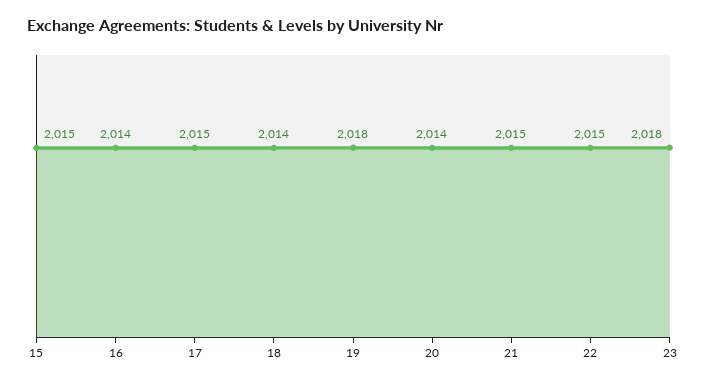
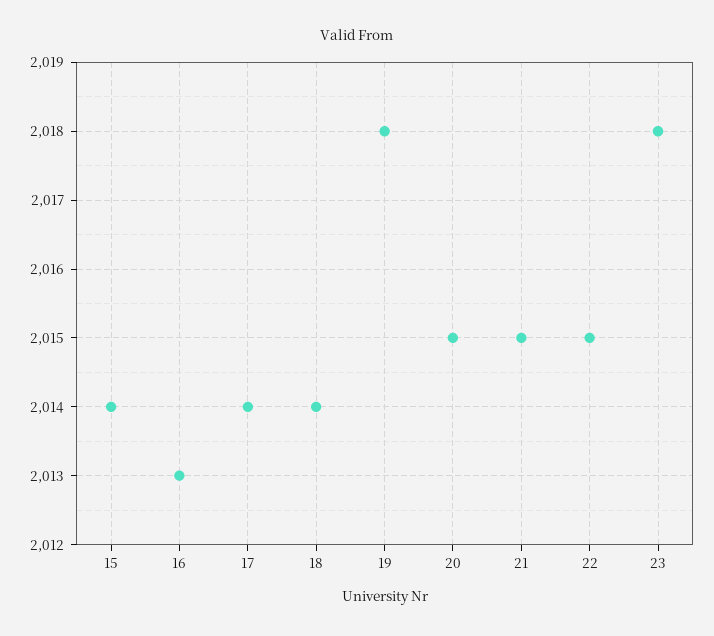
15: 2015 -> 2014
16: 2014 -> 2013
17: 2015 -> 2014
20: 2014 -> 2015

